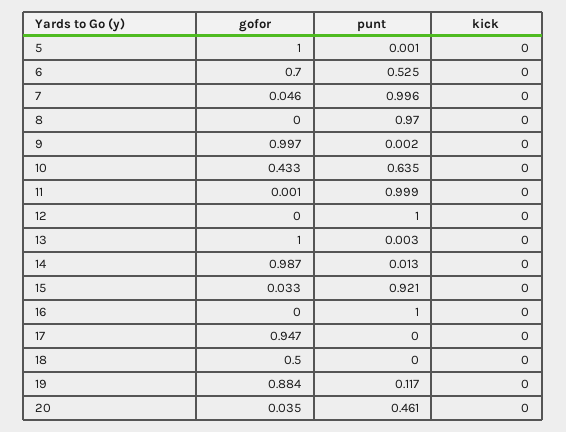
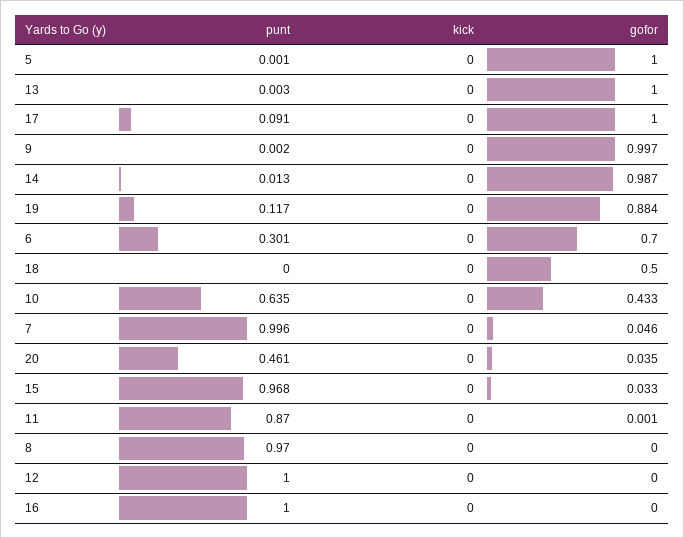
punt, 6: 0.525 -> 0.301
punt, 11: 0.999 -> 0.87
punt, 15: 0.921 -> 0.968
gofor, 17: 0.947 -> 1
punt, 17: 0 -> 0.091

